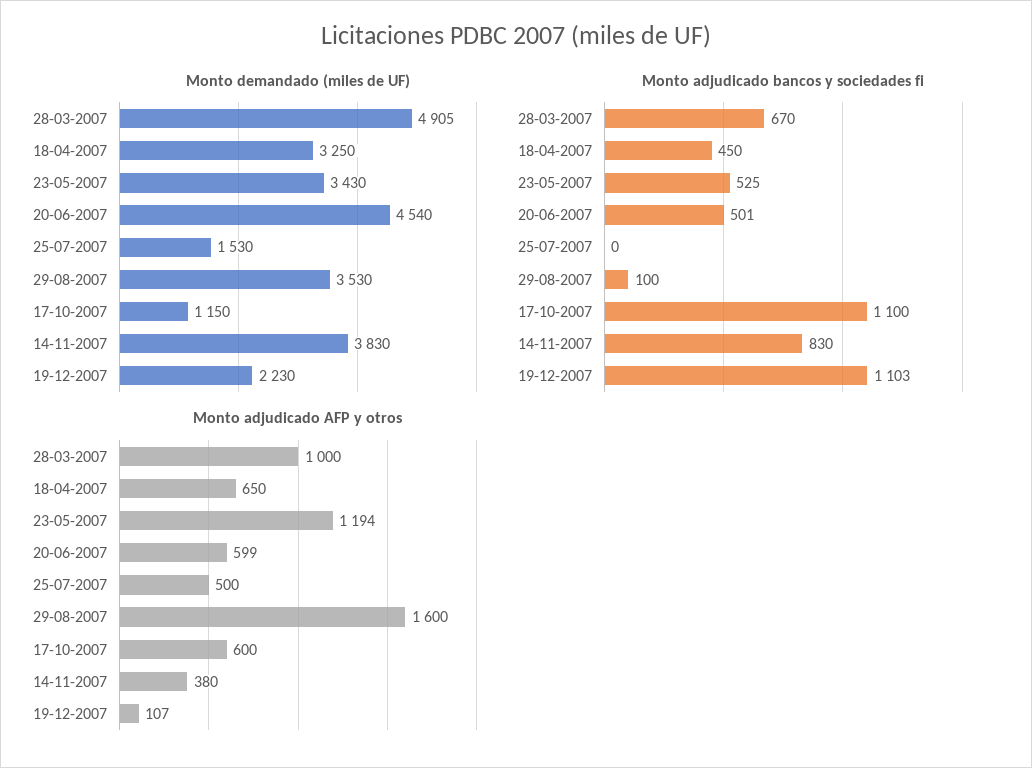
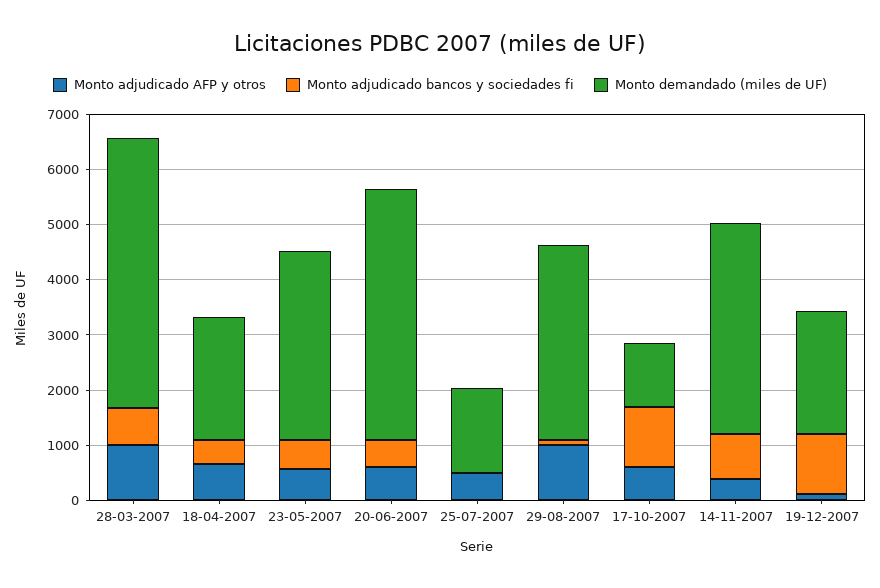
Monto demandado (miles de UF), 18-04-2007: 3250 -> 2200
Monto adjudicado AFP y otros, 23-05-2007: 1194 -> 600
Monto adjudicado AFP y otros, 29-08-2007: 1600 -> 1000

